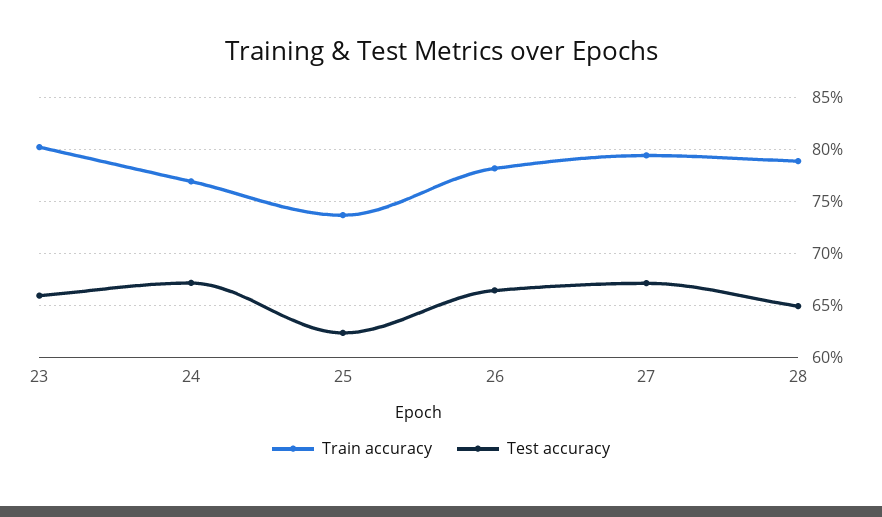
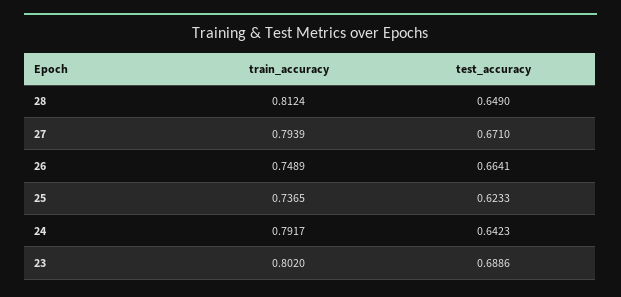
Test accuracy, 23: 0.66 -> 0.6886
Train accuracy, 24: 0.77 -> 0.7917
Test accuracy, 24: 0.67 -> 0.6423
Train accuracy, 26: 0.78 -> 0.7489
Train accuracy, 28: 0.79 -> 0.8124

